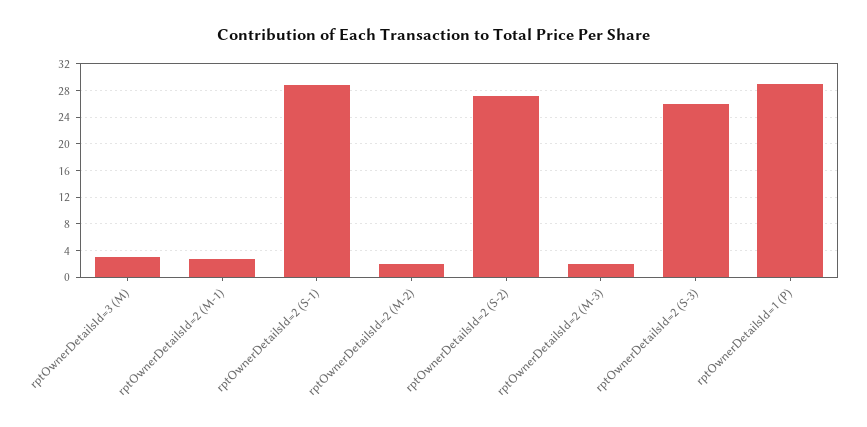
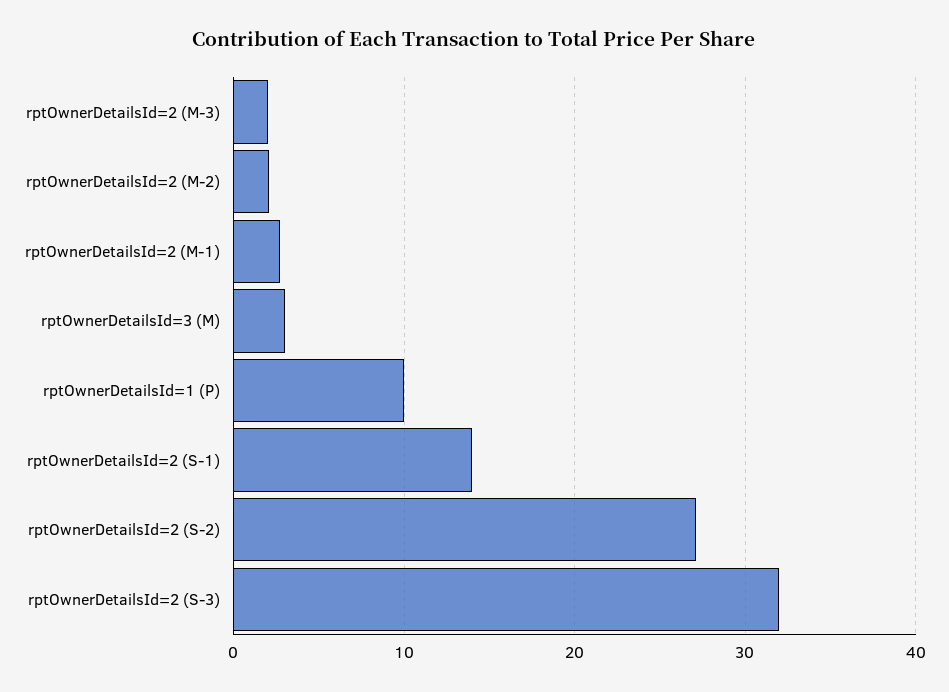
rptOwnerDetailsId=2 (S-1): 29 -> 14
rptOwnerDetailsId=2 (S-3): 26 -> 32
rptOwnerDetailsId=1 (P): 29 -> 10

